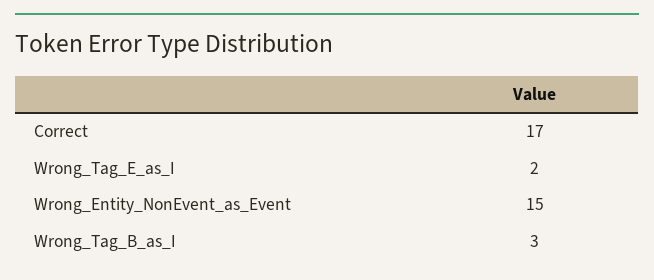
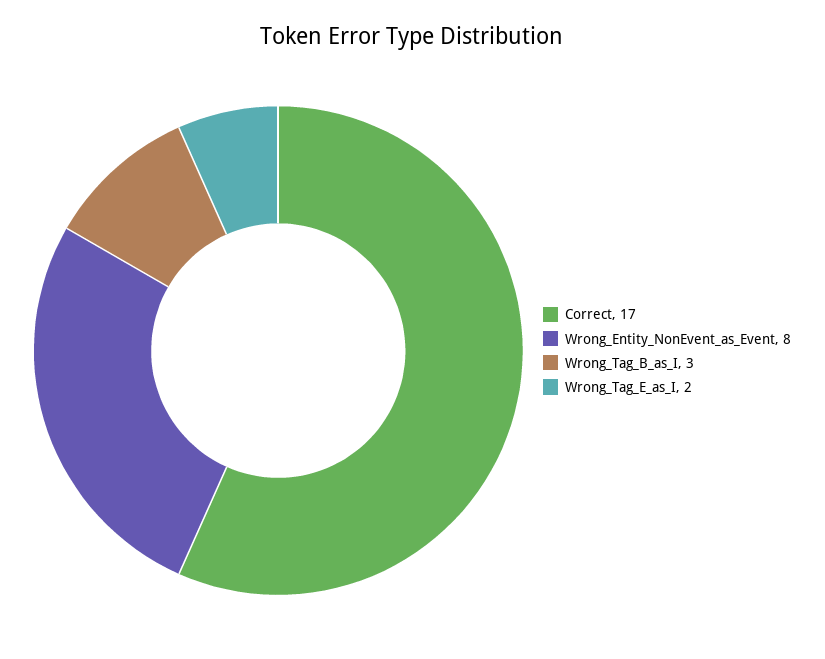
Wrong_Entity_NonEvent_as_Event: 15 -> 8

